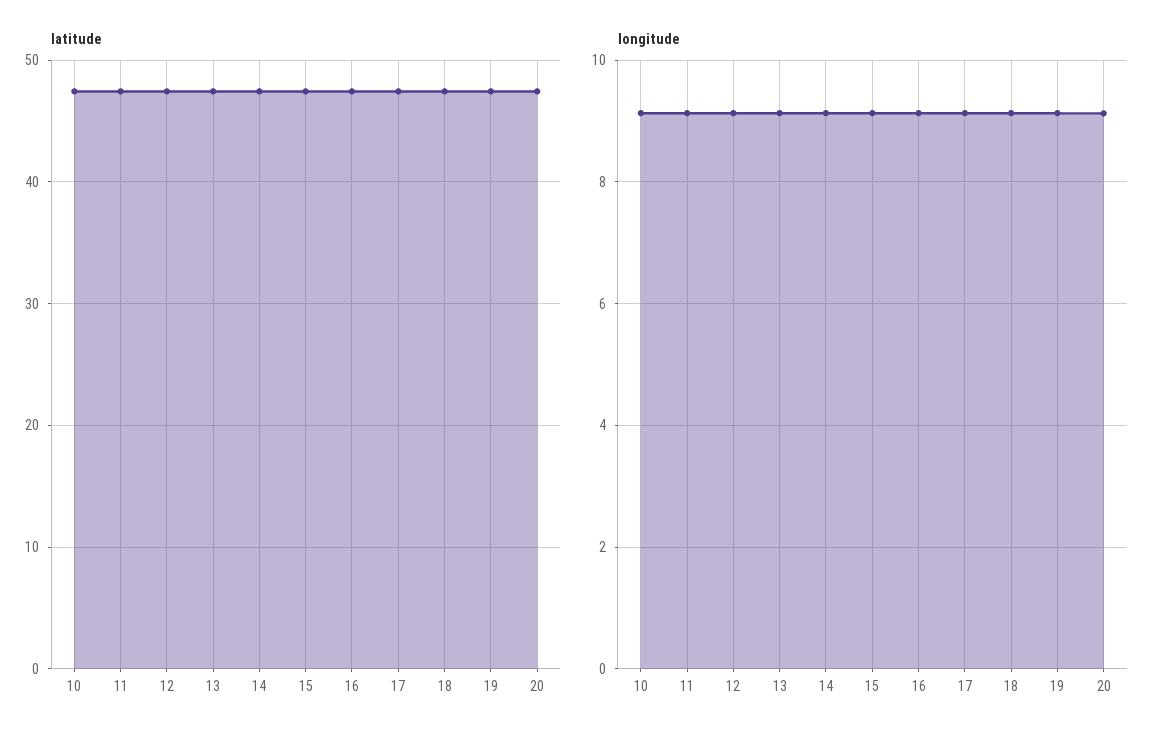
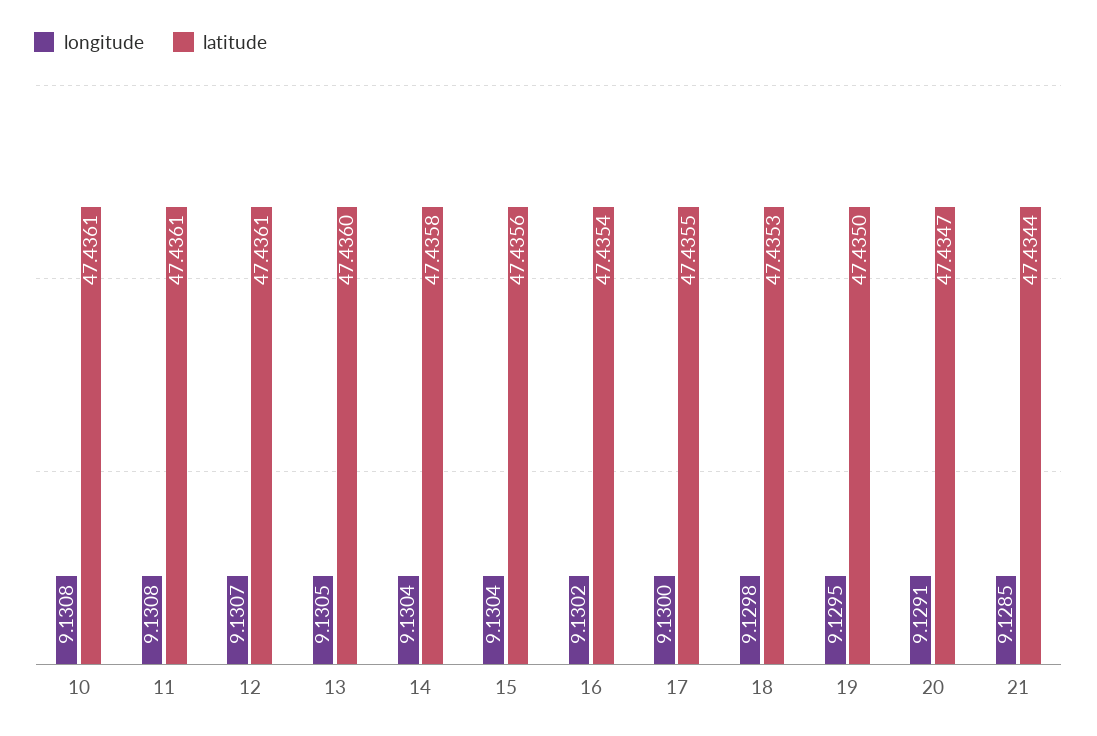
longitude, 21: none -> 9.1285
latitude, 21: none -> 47.4344

